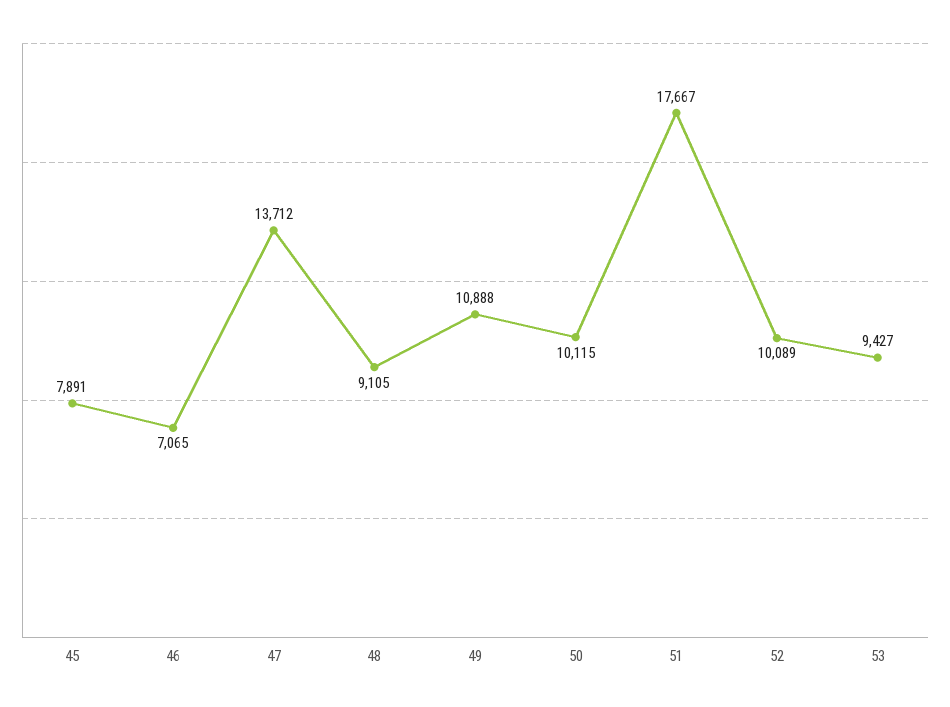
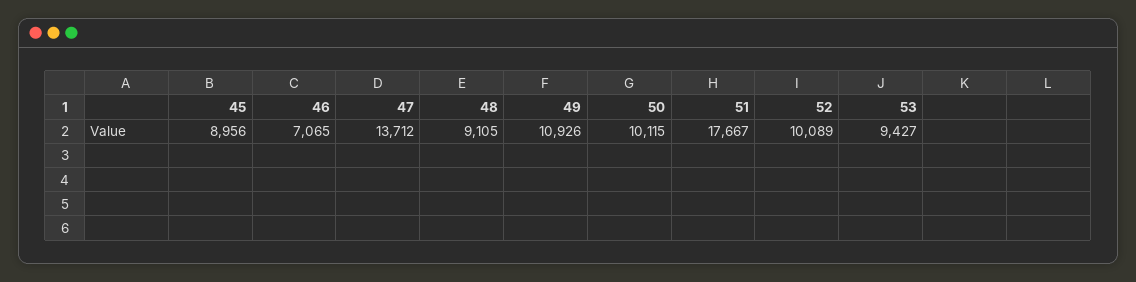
45: 7891 -> 8956
49: 10888 -> 10926

